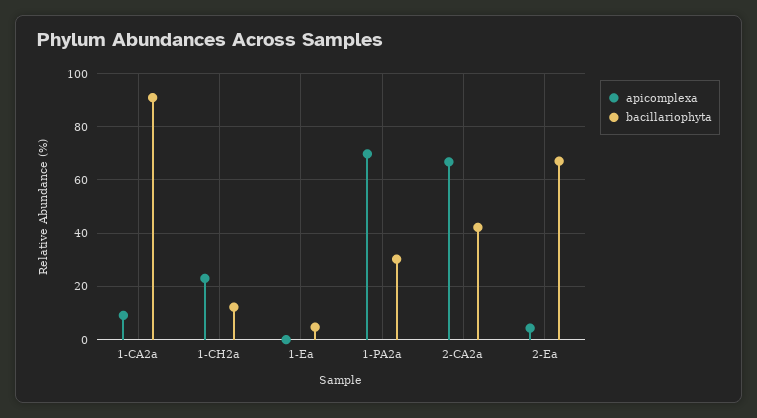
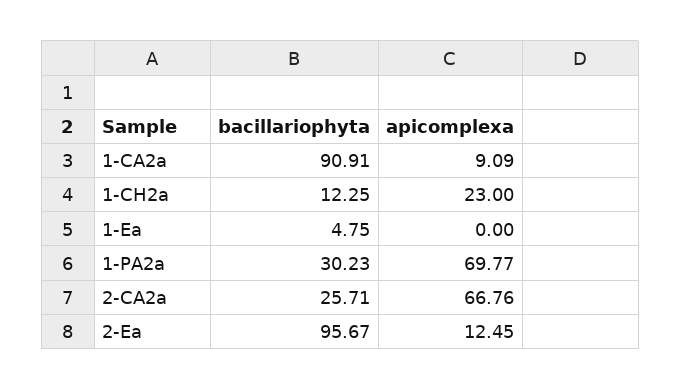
bacillariophyta, 2-CA2a: 42.5 -> 25.71
apicomplexa, 2-Ea: 5 -> 12.45
bacillariophyta, 2-Ea: 67.5 -> 95.67

